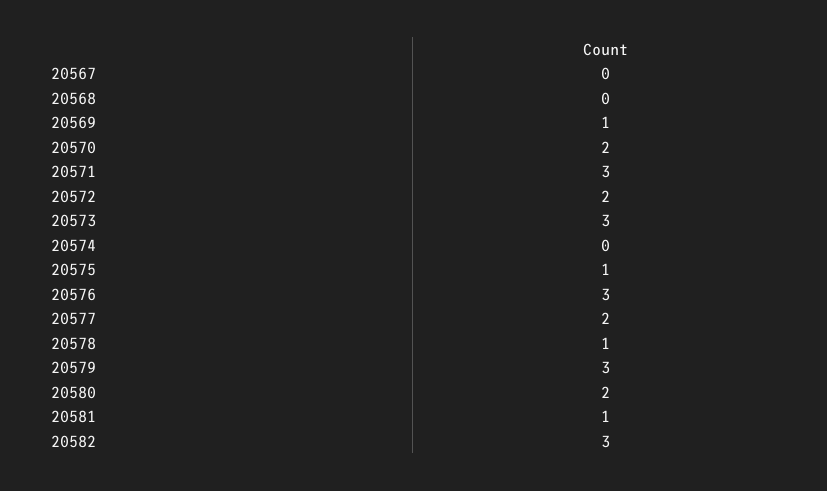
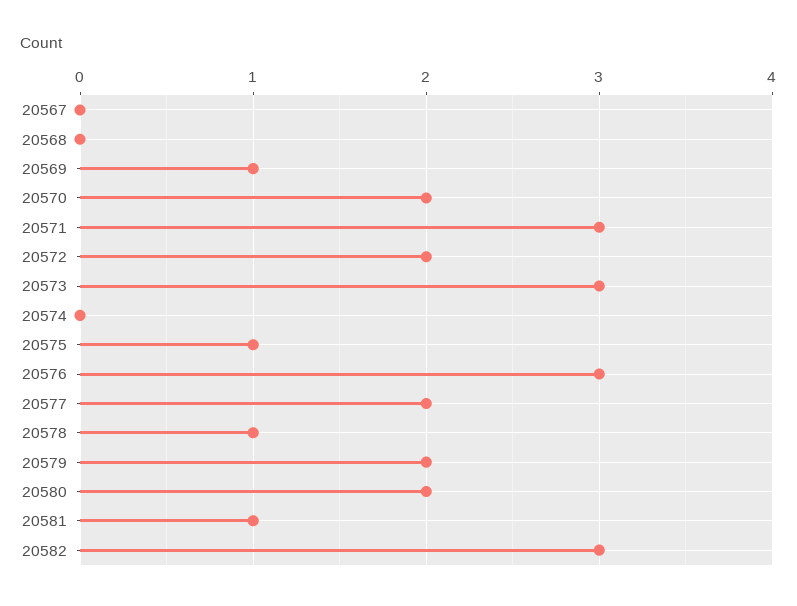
20579: 3 -> 2

